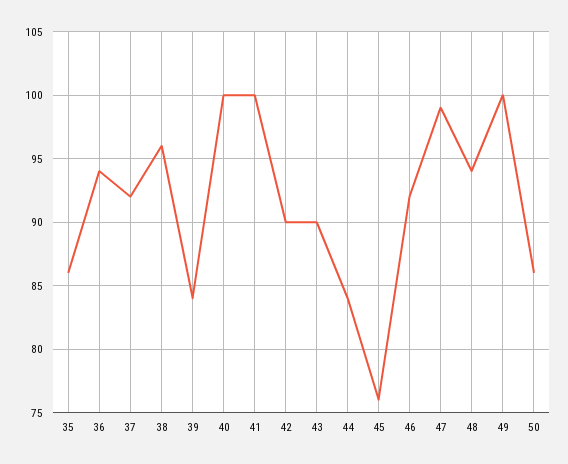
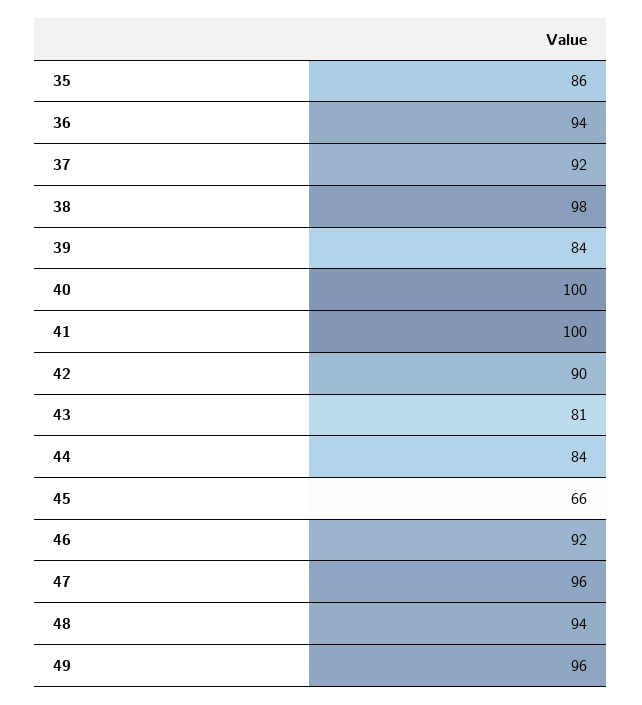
38: 96 -> 98
43: 90 -> 81
45: 76 -> 66
47: 99 -> 96
49: 100 -> 96
50: 86 -> none

